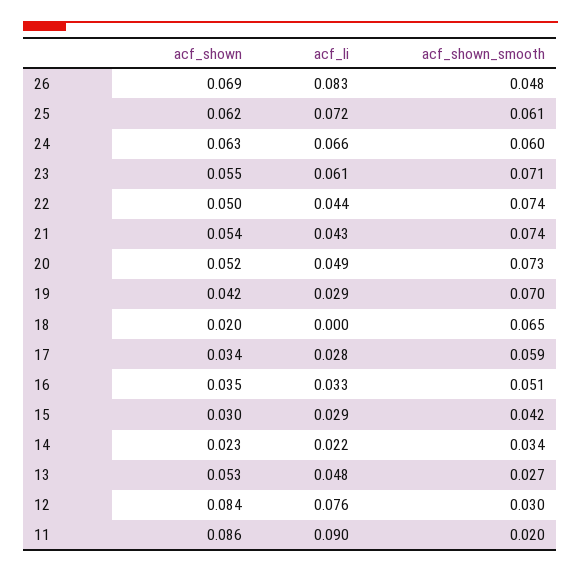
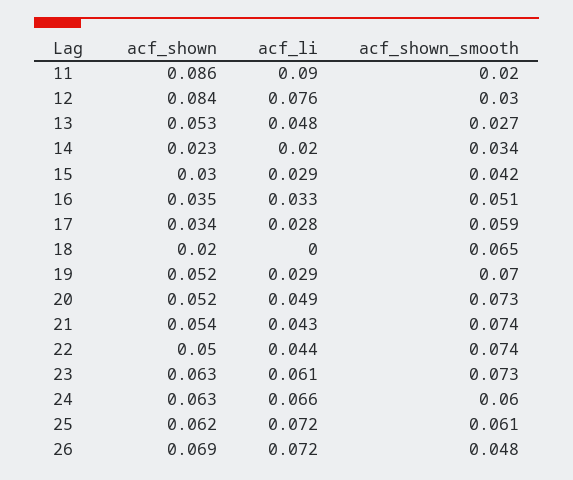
acf_li, 26: 0.083 -> 0.072
acf_shown, 23: 0.055 -> 0.063
acf_shown_smooth, 23: 0.071 -> 0.073
acf_shown, 19: 0.042 -> 0.052
acf_li, 14: 0.022 -> 0.02

